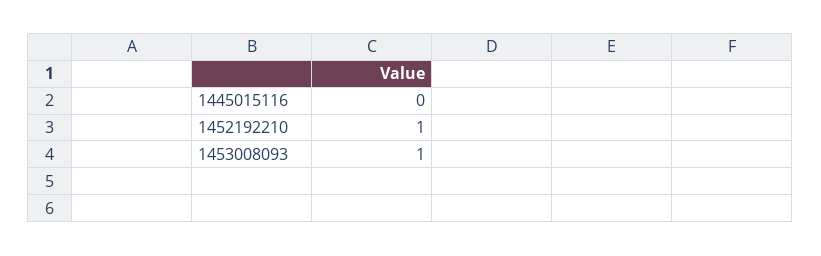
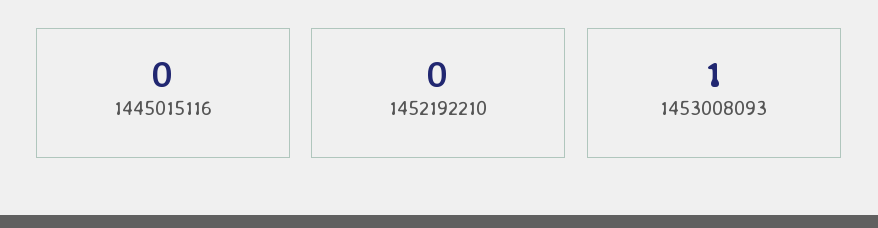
1452192210: 1 -> 0

